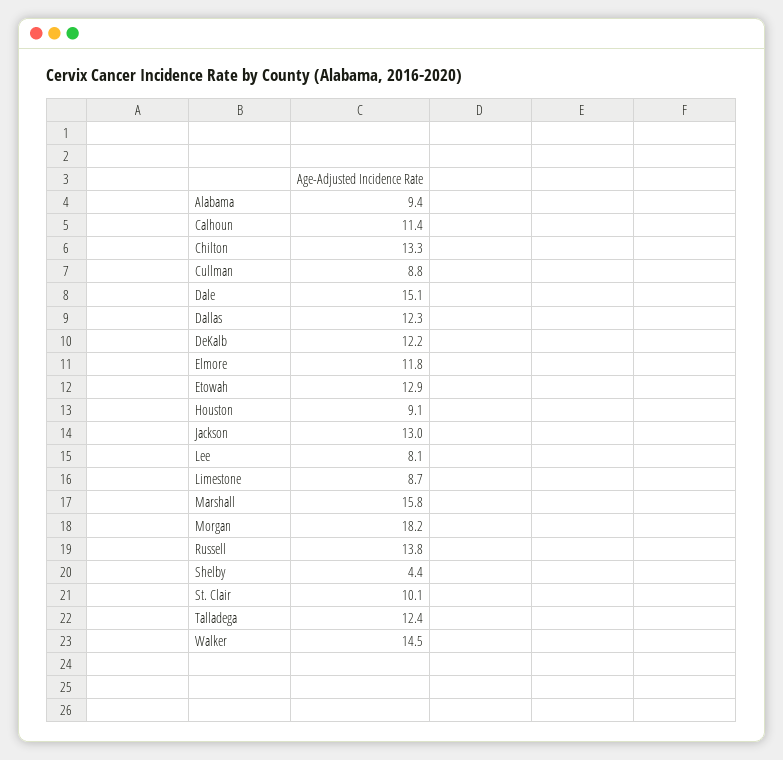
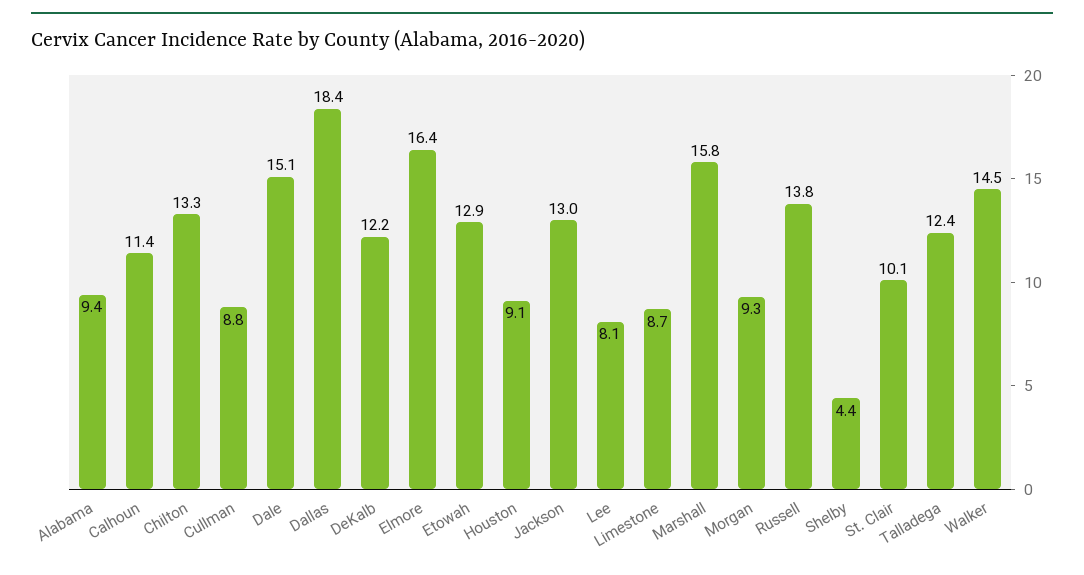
Dallas: 12.3 -> 18.4
Elmore: 11.8 -> 16.4
Morgan: 18.2 -> 9.3

